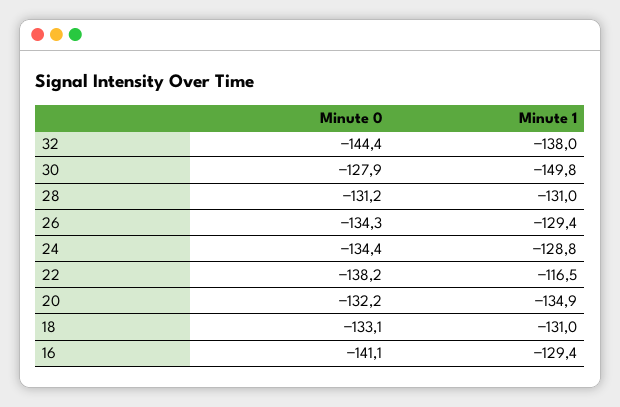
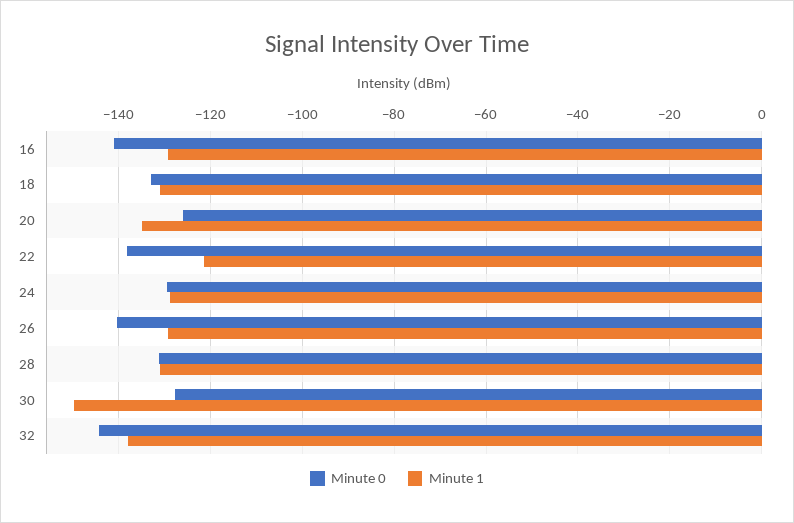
Minute 0, 26: -134.3 -> -140
Minute 0, 24: -134.4 -> -130
Minute 1, 22: -116.5 -> -122
Minute 0, 20: -132.2 -> -126

